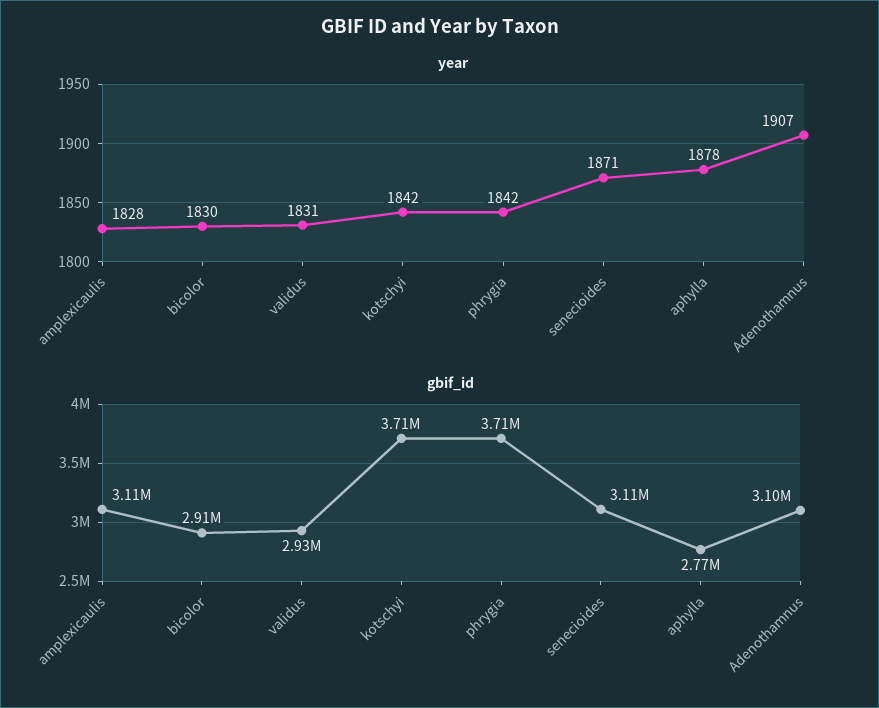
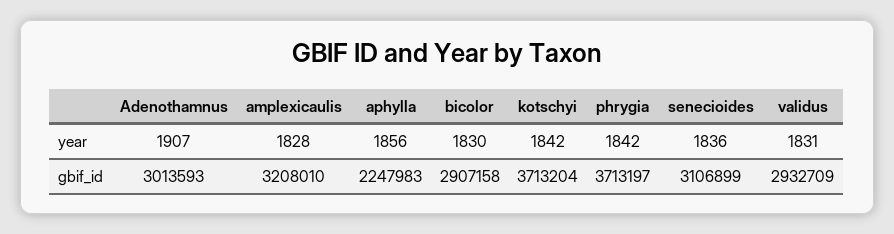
year, senecioides: 1871 -> 1836
year, aphylla: 1878 -> 1856
gbif_id, amplexicaulis: 3110000 -> 3208010
gbif_id, aphylla: 2770000 -> 2247983
gbif_id, Adenothamnus: 3100000 -> 3013593

